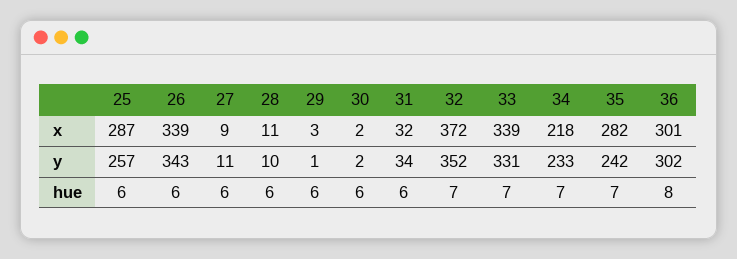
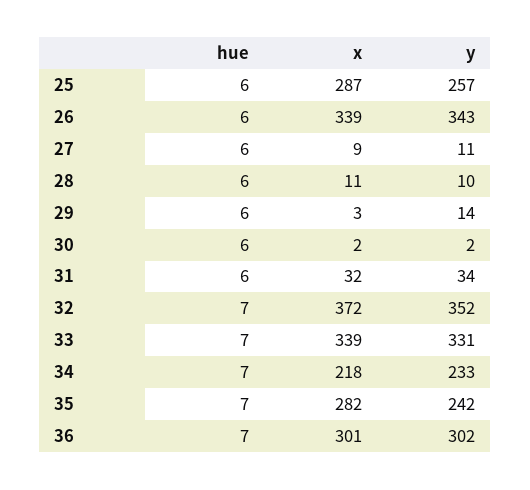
29, y: 1 -> 14
36, hue: 8 -> 7

